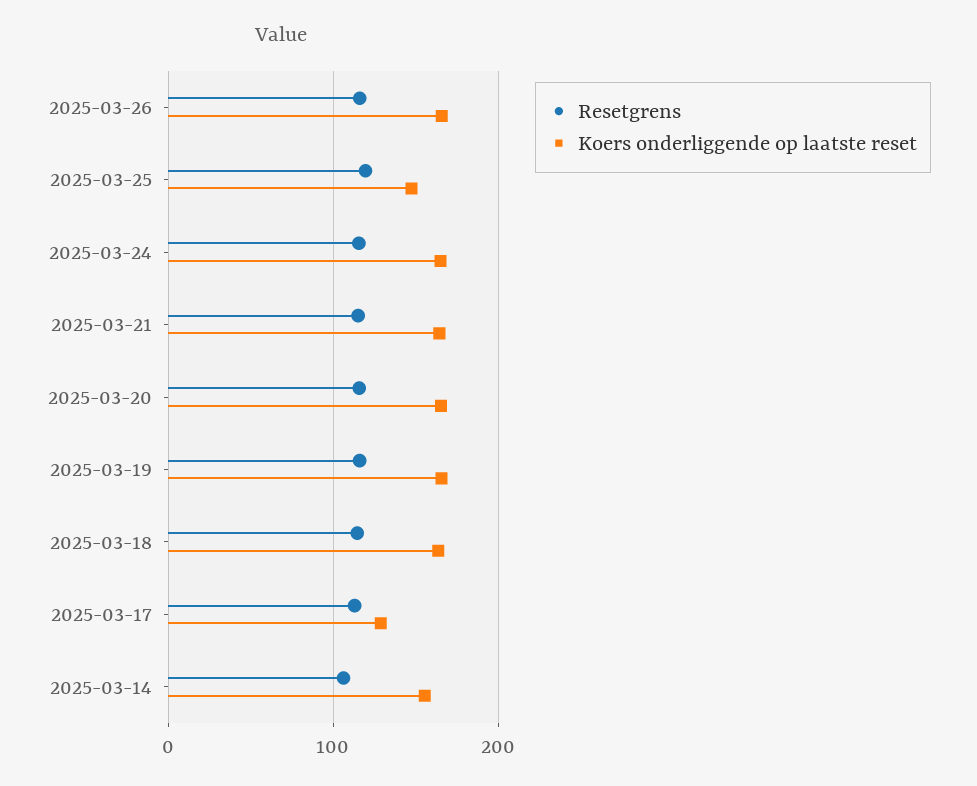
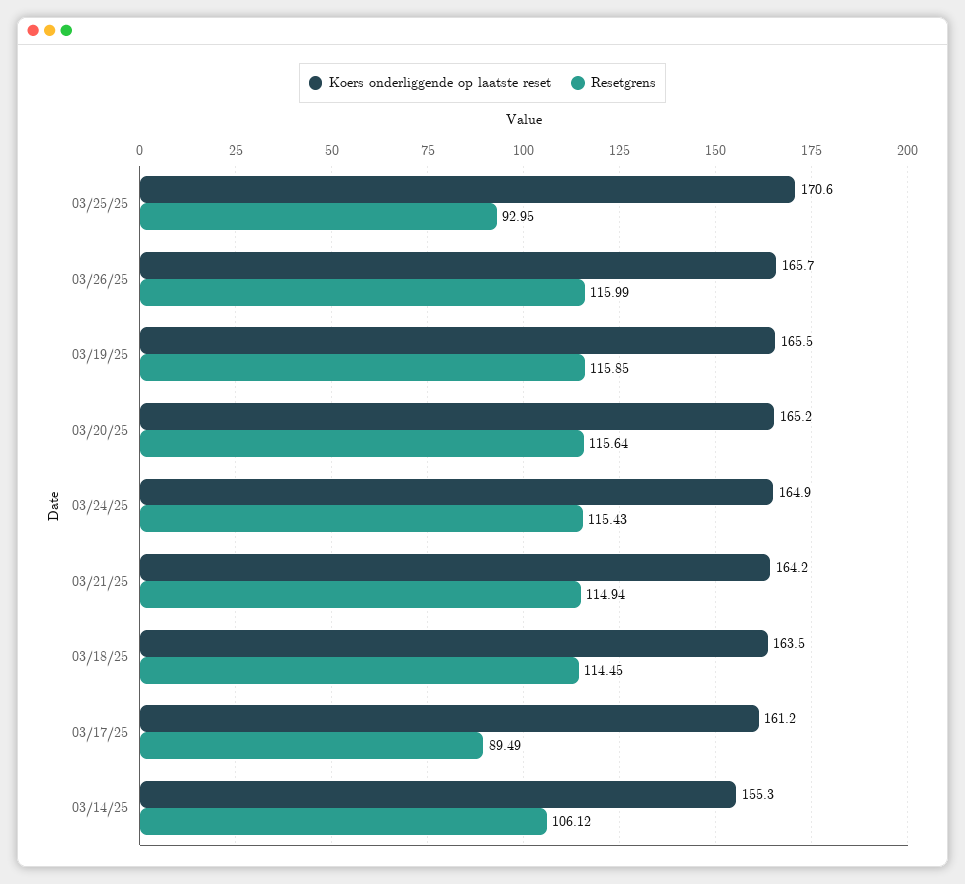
Resetgrens, 2025-03-25: 120 -> 92.95
Koers onderliggende op laatste reset, 2025-03-25: 150 -> 170.6
Resetgrens, 2025-03-17: 110 -> 89.49
Koers onderliggende op laatste reset, 2025-03-17: 130 -> 161.2

